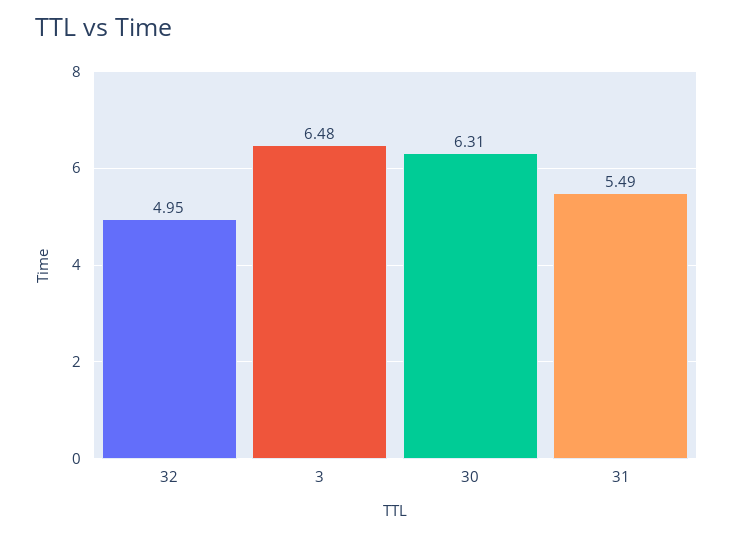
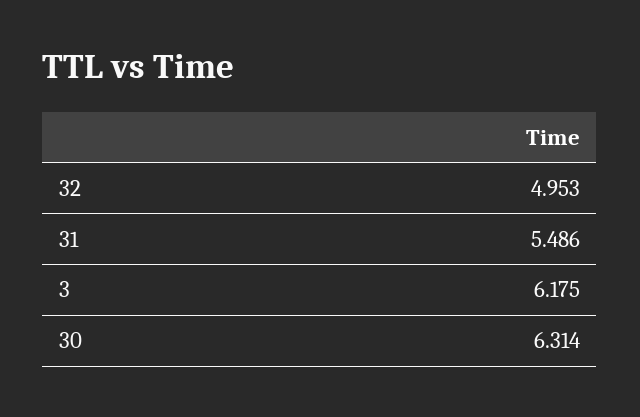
3: 6.48 -> 6.175

